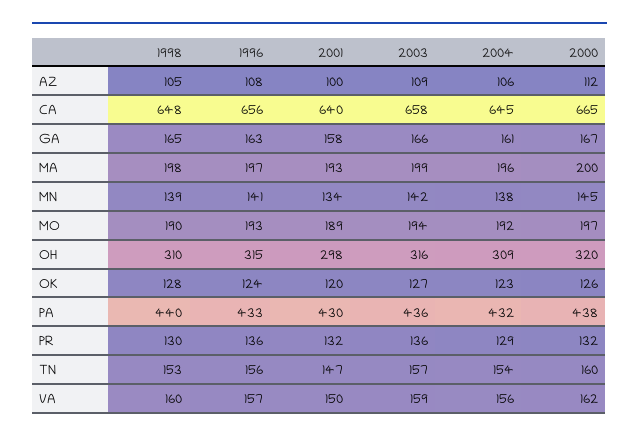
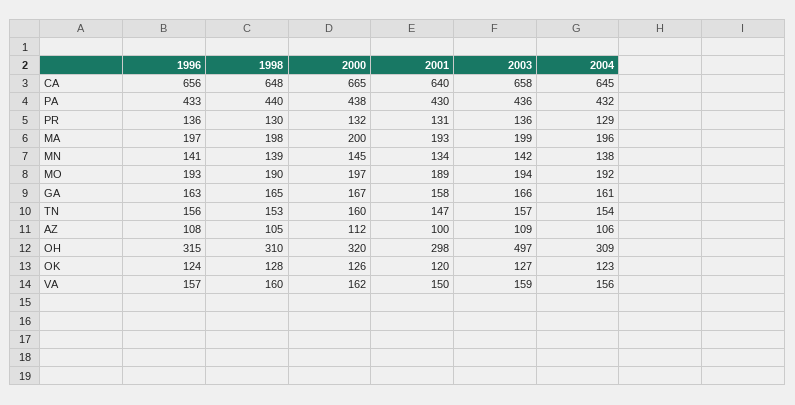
2003, OH: 316 -> 497
2001, PR: 132 -> 131

